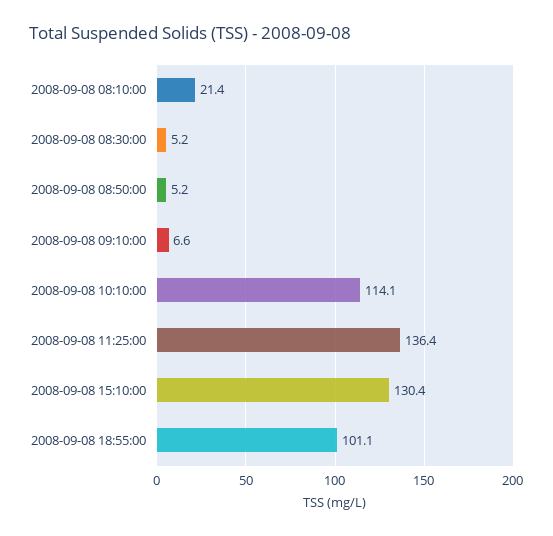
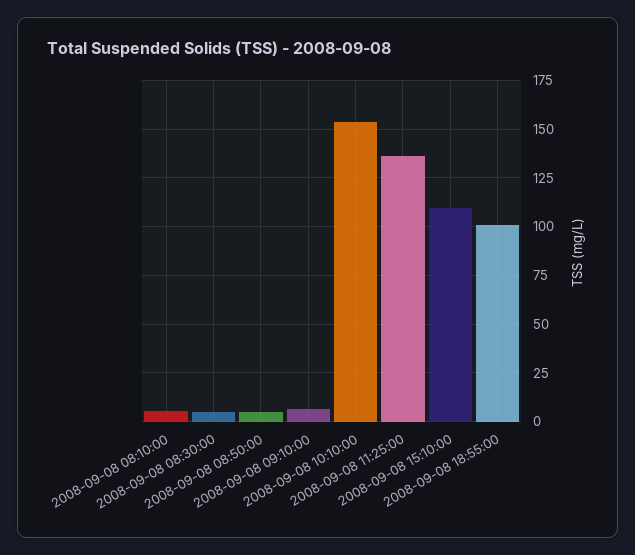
2008-09-08 08:10:00: 21.4 -> 5
2008-09-08 10:10:00: 114.1 -> 155
2008-09-08 15:10:00: 130.4 -> 110

